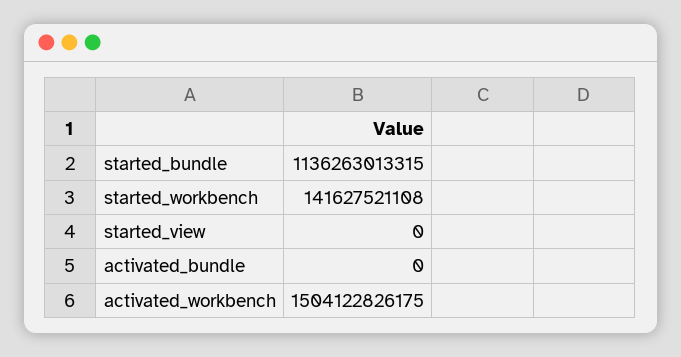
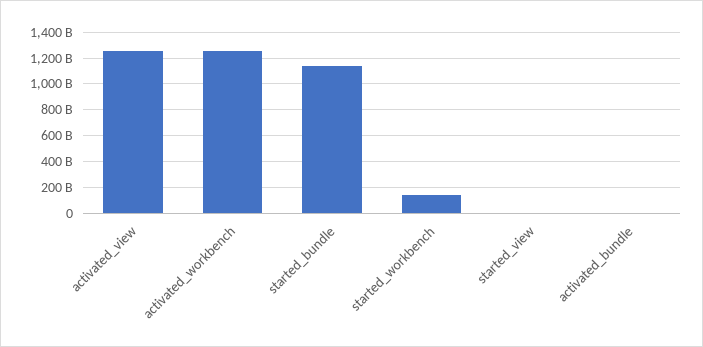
activated_workbench: 1504122826175 -> 1250000000000
activated_view: none -> 1250000000000

